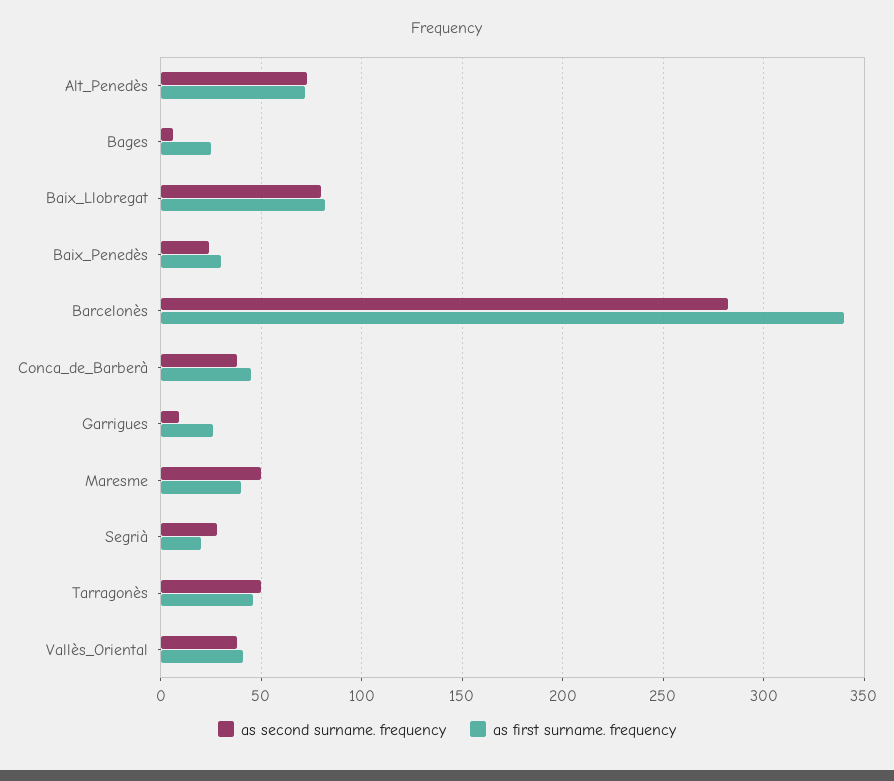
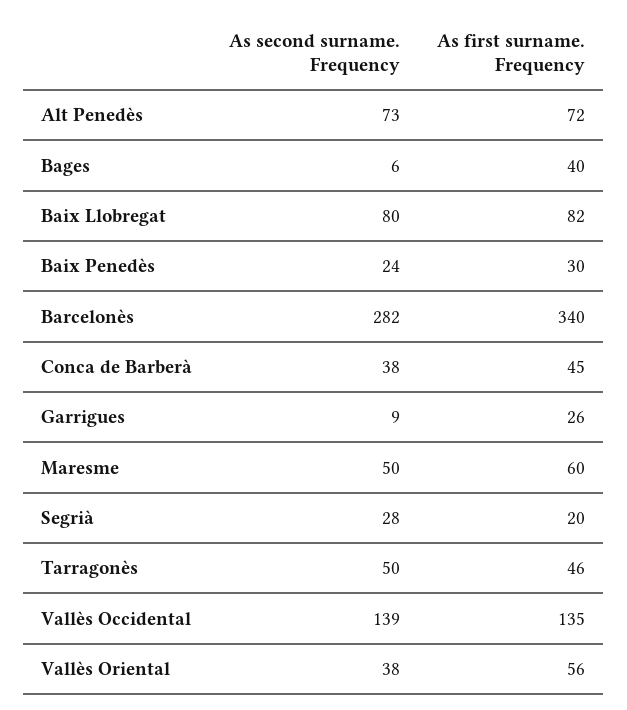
as first surname. frequency, Bages: 25 -> 40
as first surname. frequency, Maresme: 40 -> 60
as first surname. frequency, Vallès_Oriental: 40 -> 56
as second surname. frequency, Vallès Occidental: none -> 139
as first surname. frequency, Vallès Occidental: none -> 135

